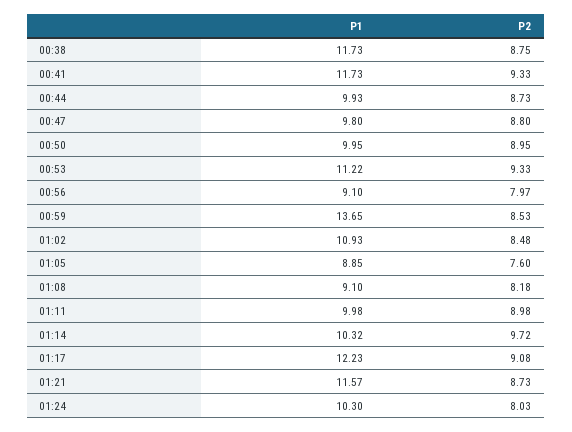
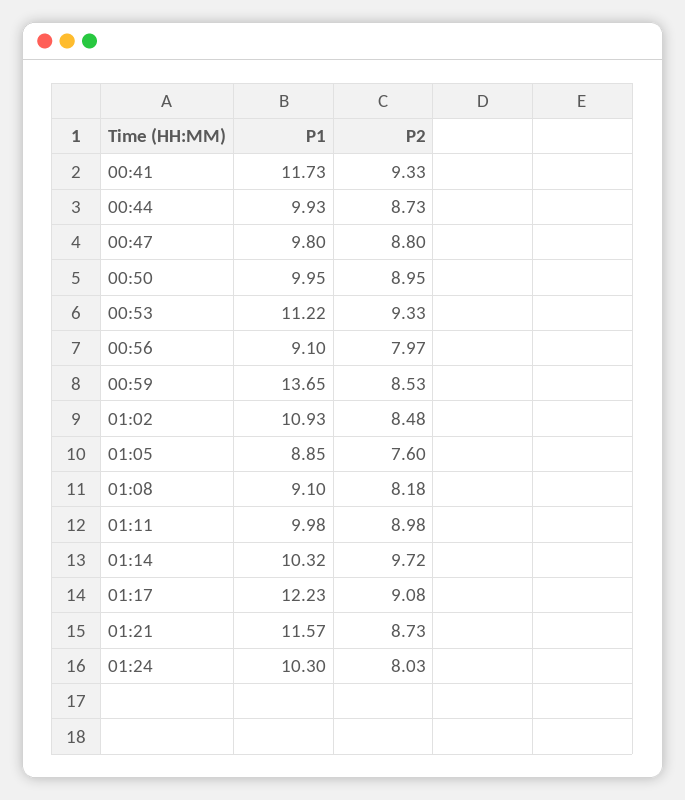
P1, 00:38: 11.73 -> none
P2, 00:38: 8.75 -> none

